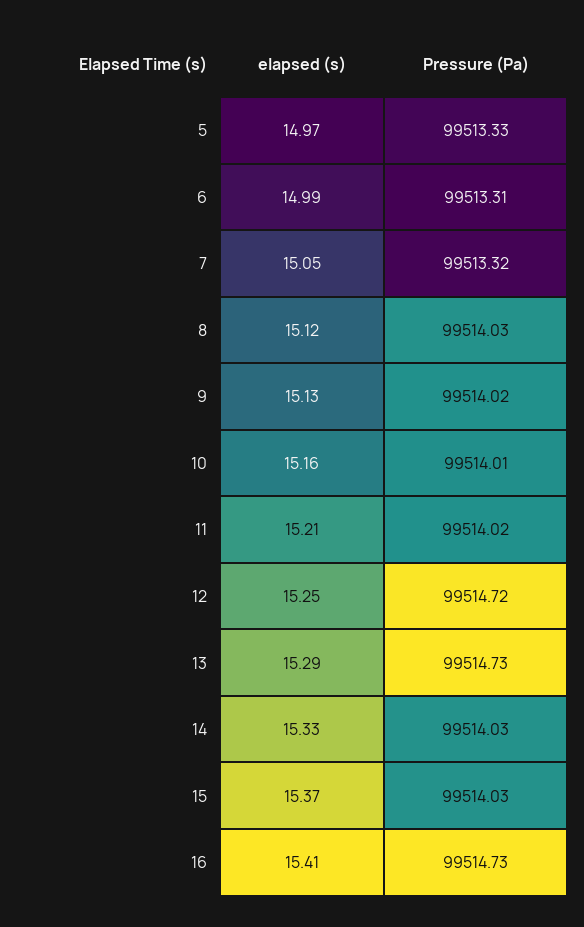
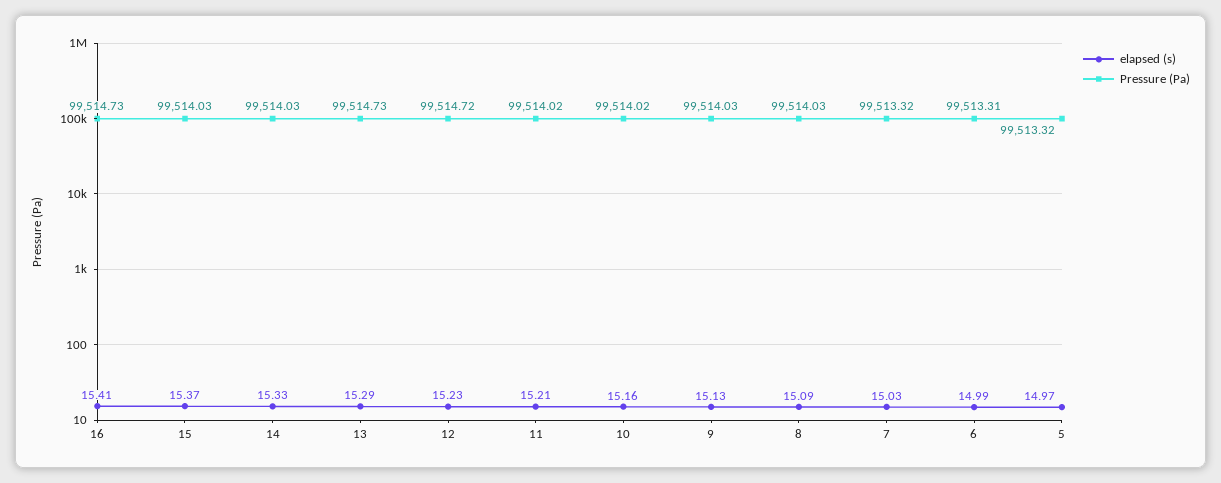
Pressure (Pa), 5: 99513.33 -> 99513.32
elapsed (s), 7: 15.05 -> 15.03
elapsed (s), 8: 15.12 -> 15.09
Pressure (Pa), 9: 99514.02 -> 99514.03
Pressure (Pa), 10: 99514.01 -> 99514.02
elapsed (s), 12: 15.25 -> 15.23

